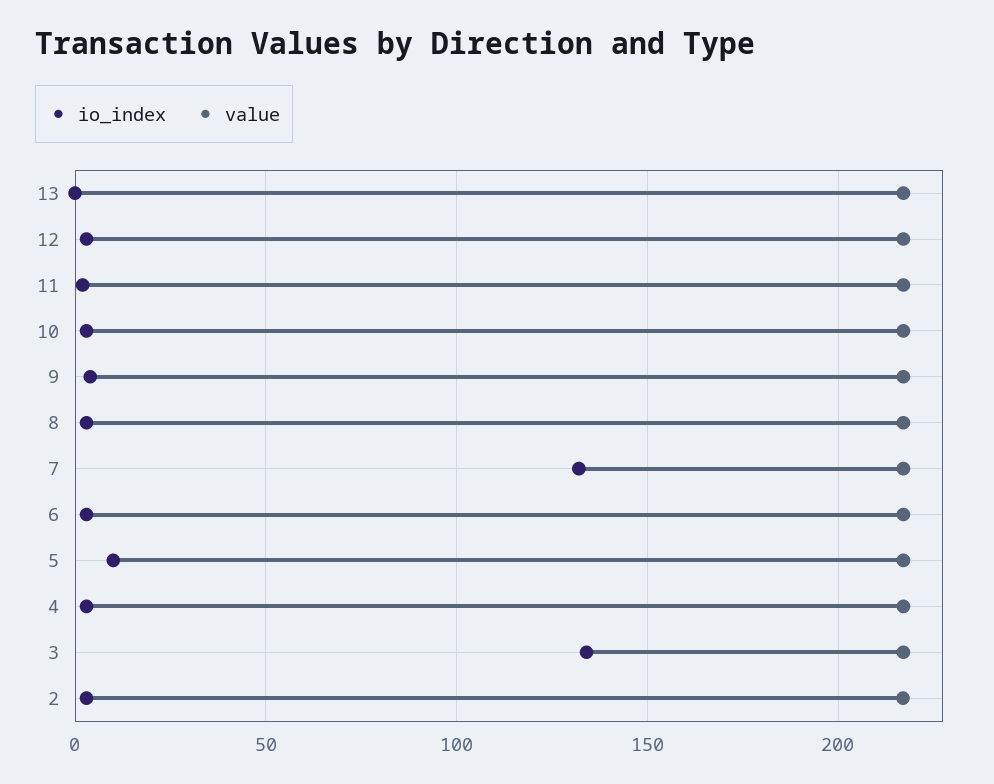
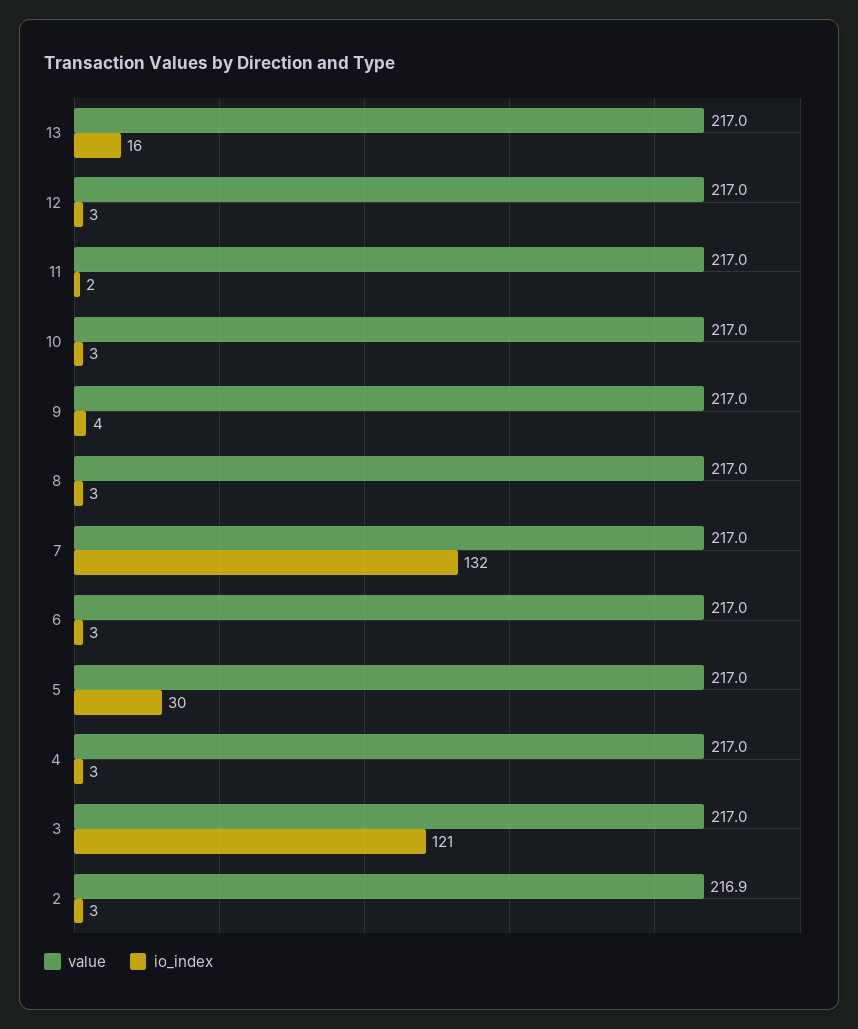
io_index, 13: 0 -> 16
io_index, 5: 10 -> 30
io_index, 3: 135 -> 121

